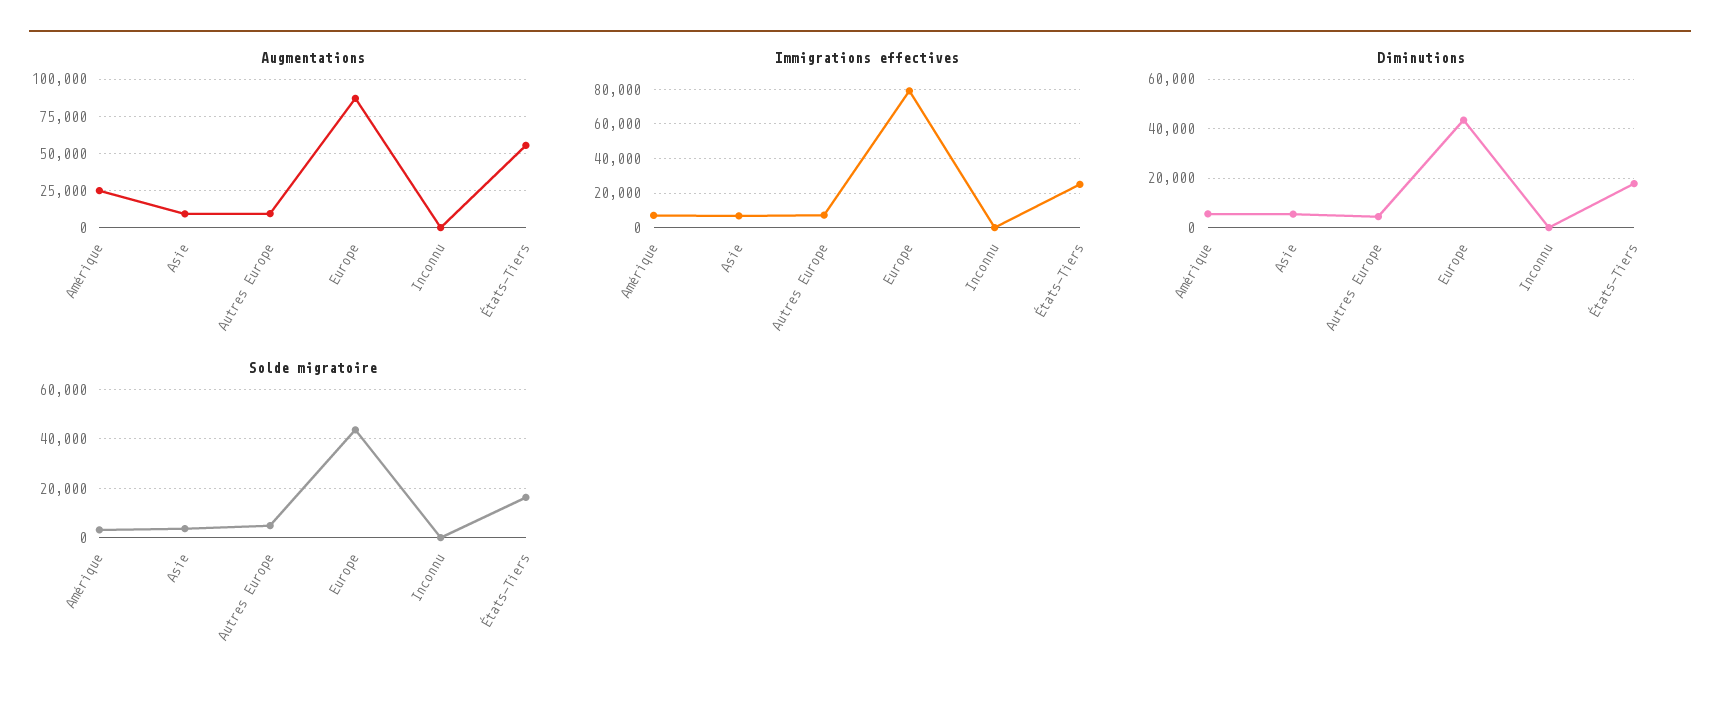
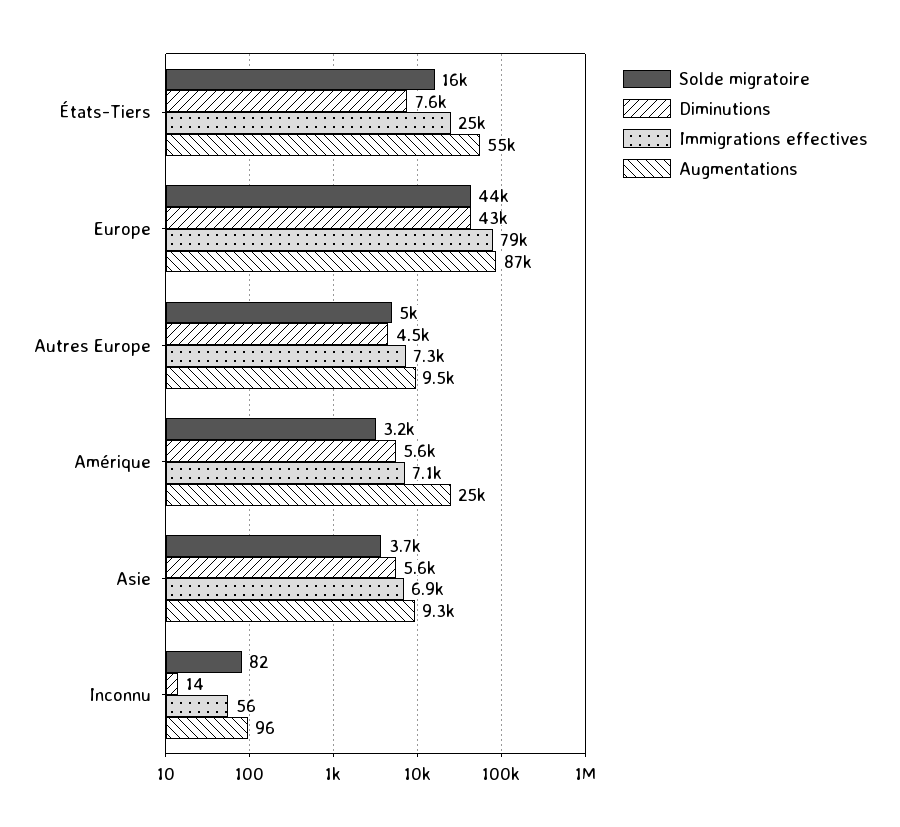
Diminutions, États-Tiers: 17500 -> 7600

